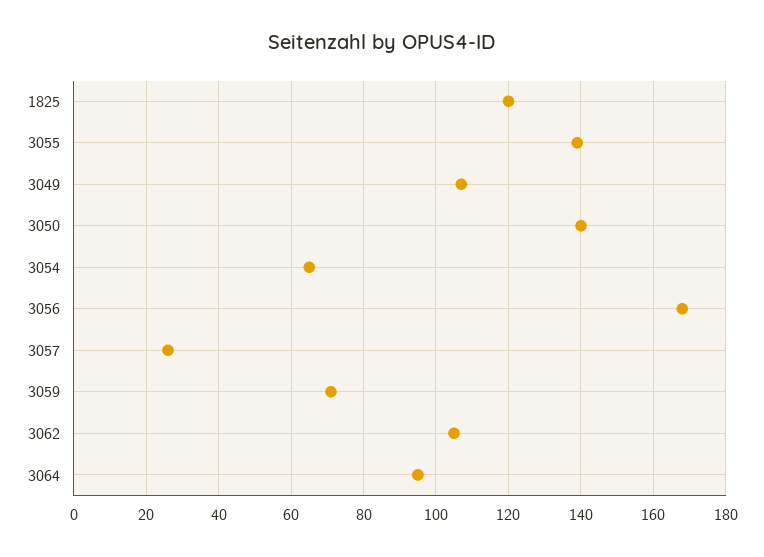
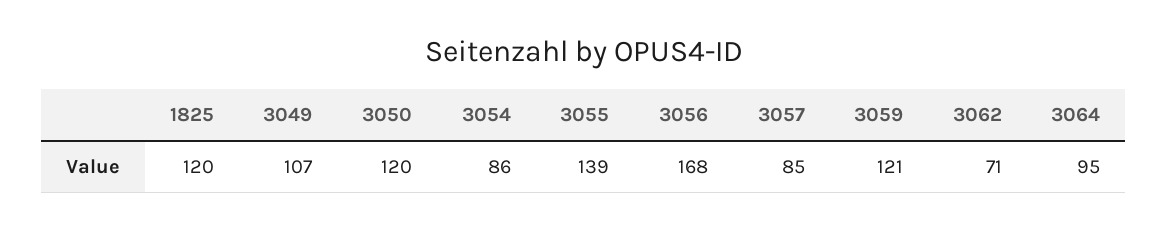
3050: 140 -> 120
3054: 65 -> 86
3057: 25 -> 85
3059: 70 -> 121
3062: 105 -> 71

